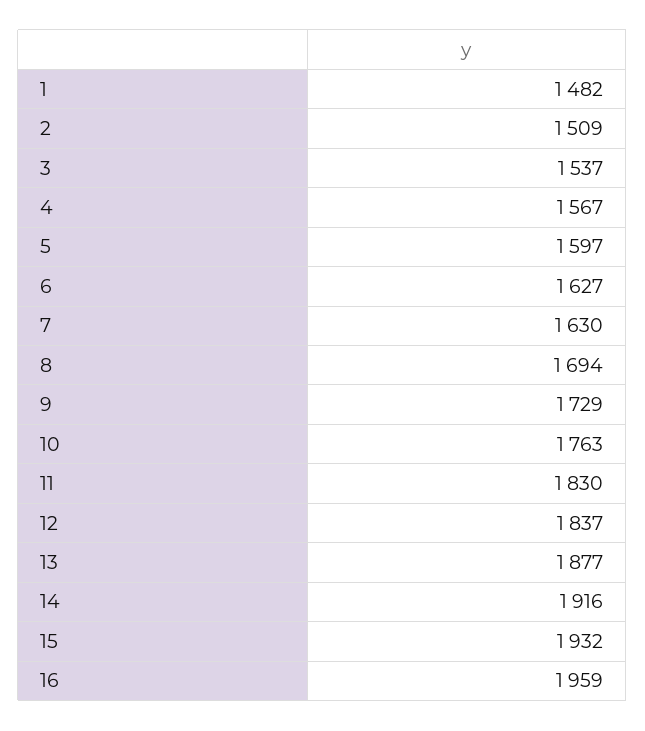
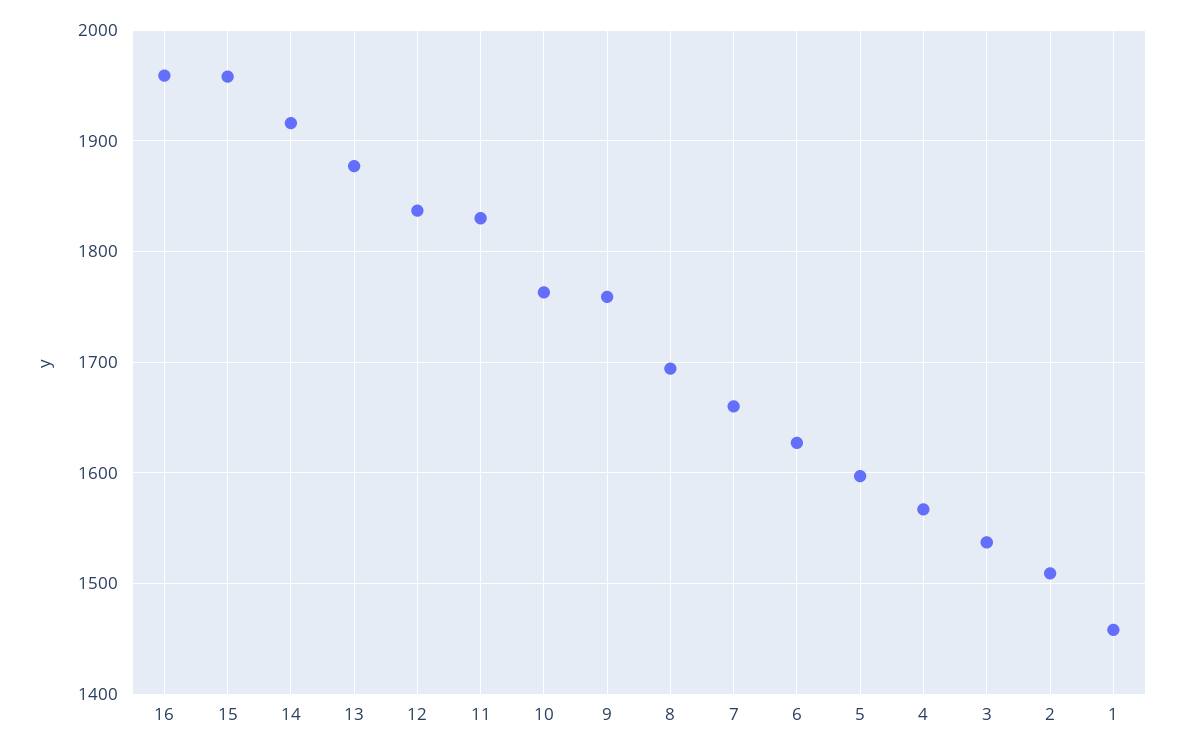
1: 1482 -> 1460
7: 1630 -> 1660
9: 1729 -> 1760
15: 1932 -> 1960

